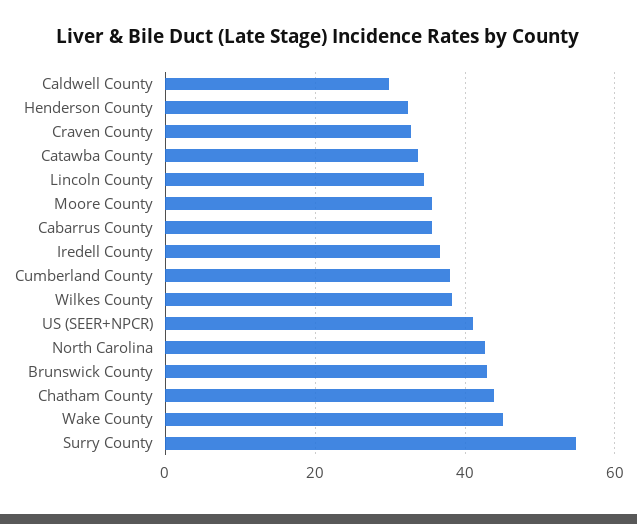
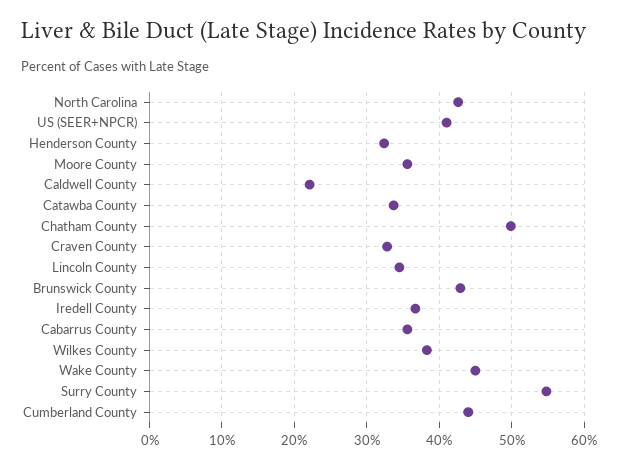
Caldwell County: 30 -> 22
Cumberland County: 38 -> 44
Chatham County: 44 -> 50

